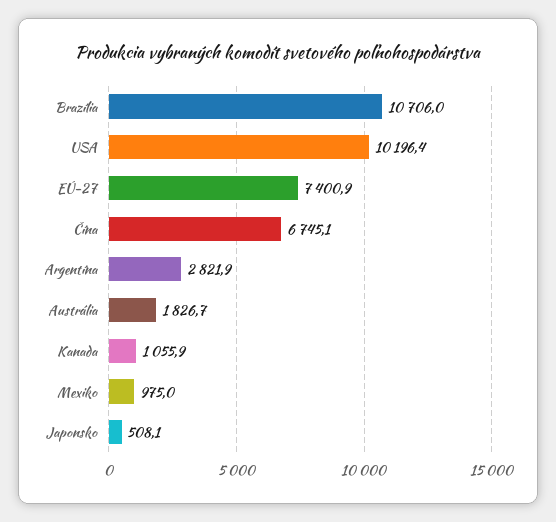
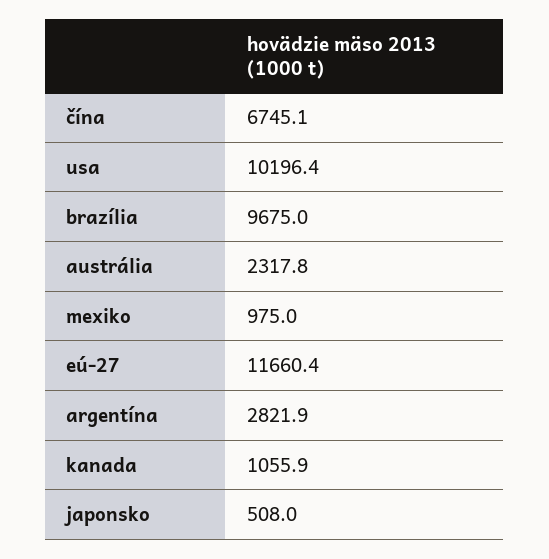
Brazília: 10706 -> 9675
EÚ-27: 7400.9 -> 11660.4
Austrália: 1826.7 -> 2317.8
Japonsko: 508.1 -> 508

